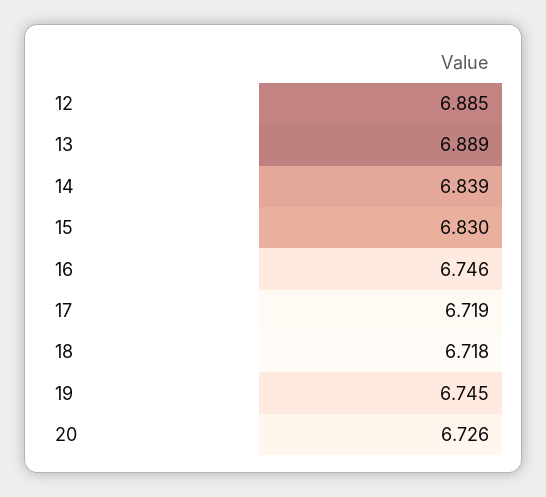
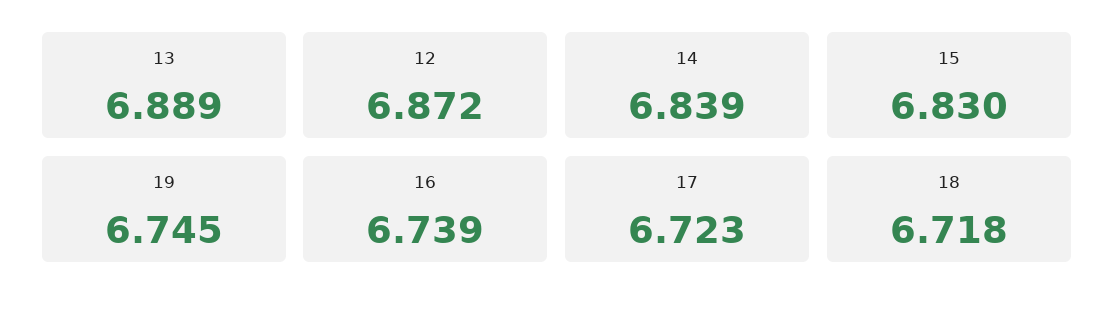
12: 6.885 -> 6.872
16: 6.746 -> 6.739
17: 6.719 -> 6.723
20: 6.726 -> none

